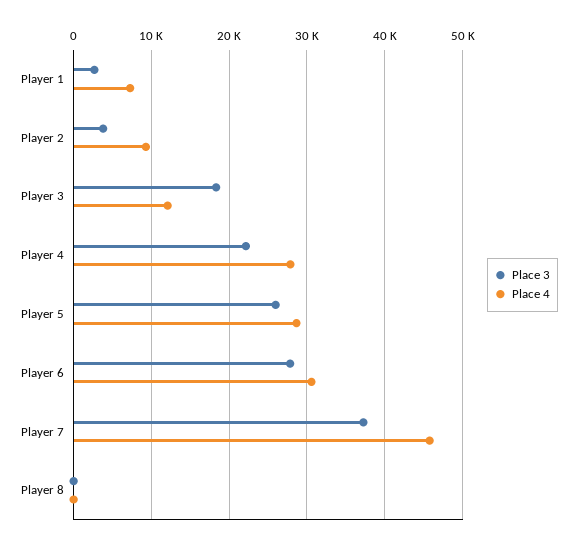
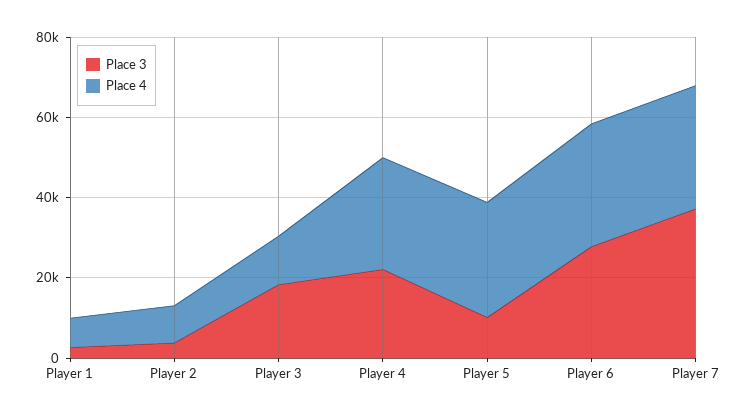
Place 3, Player 5: 26000 -> 10000
Place 4, Player 7: 46000 -> 30000
Place 3, Player 8: 0 -> none
Place 4, Player 8: 0 -> none

